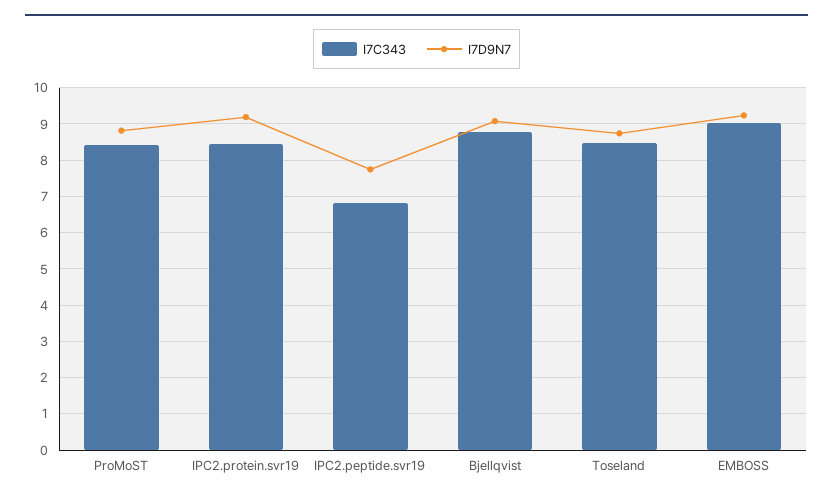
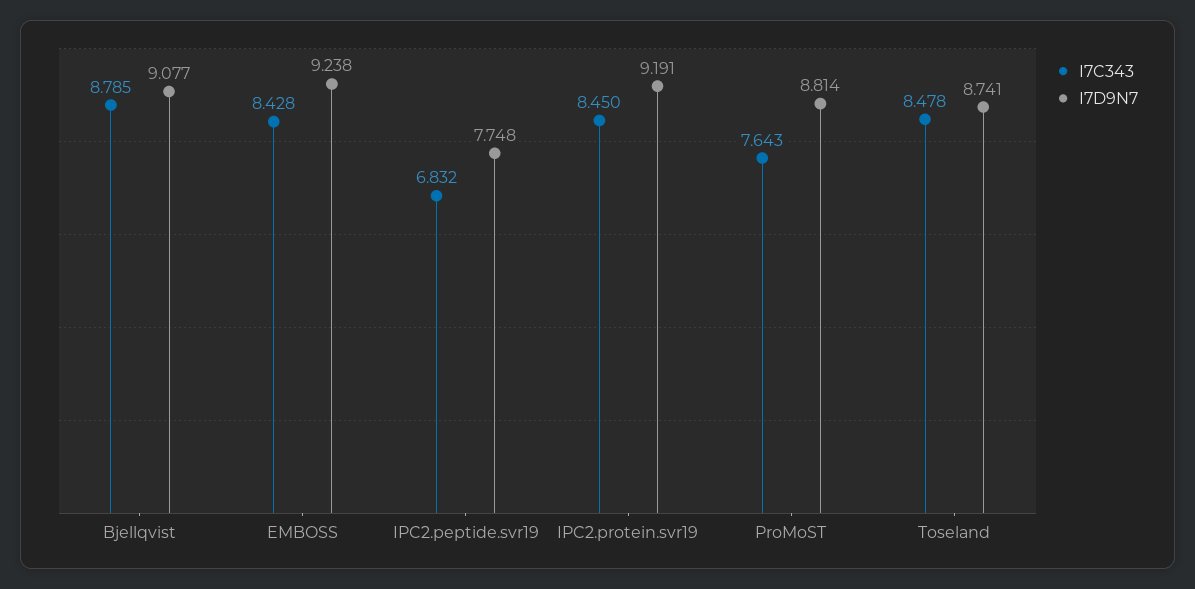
I7C343, ProMoST: 8.4 -> 7.643
I7C343, EMBOSS: 9 -> 8.428

